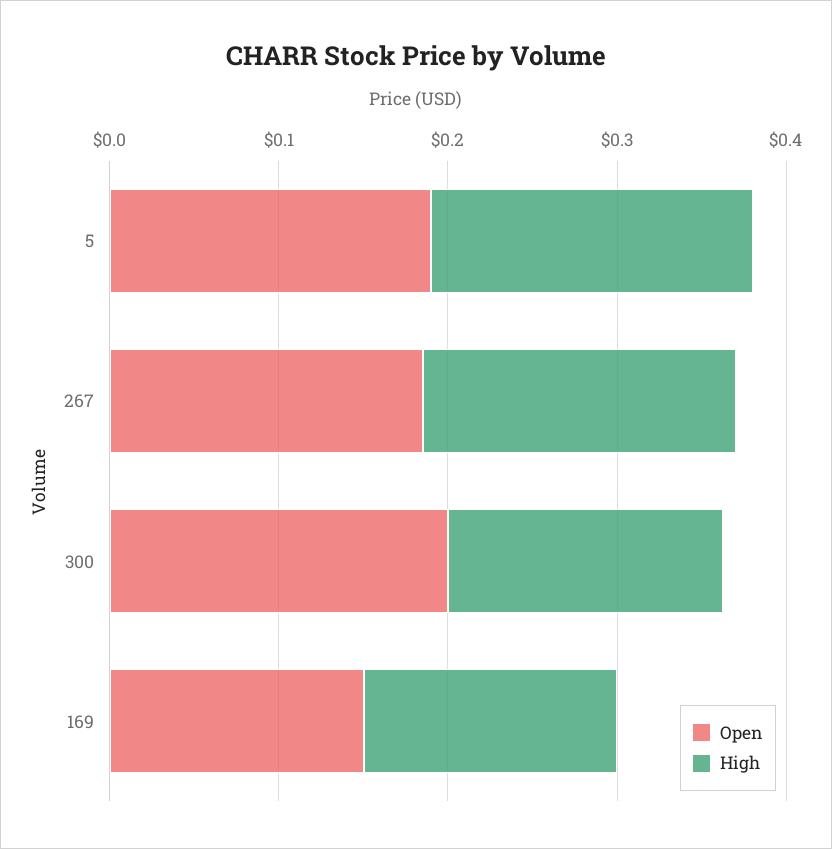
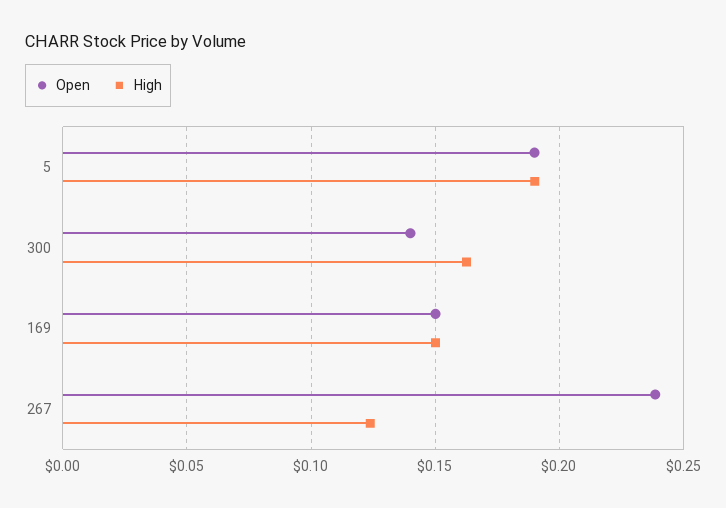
Open, 267: 0.18 -> 0.24
High, 267: 0.18 -> 0.125
Open, 300: 0.2 -> 0.14

